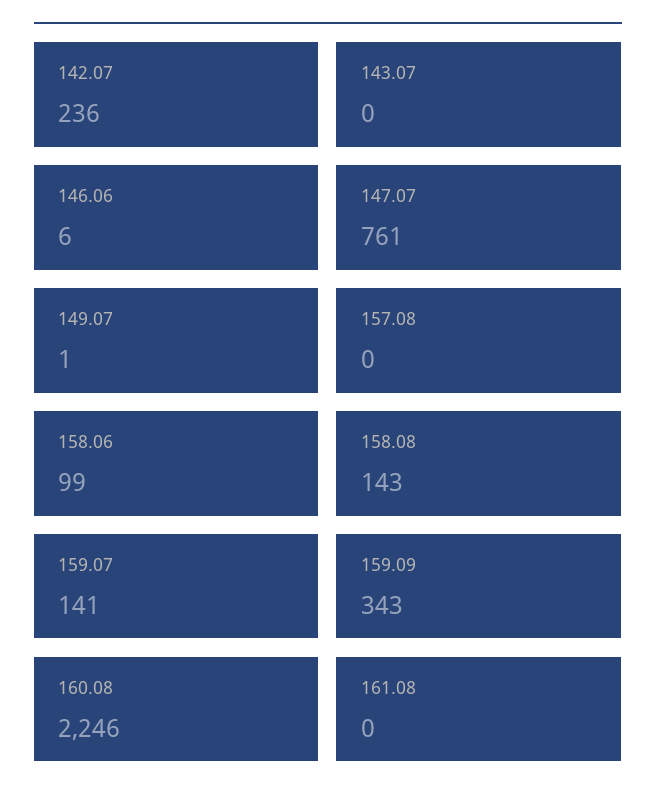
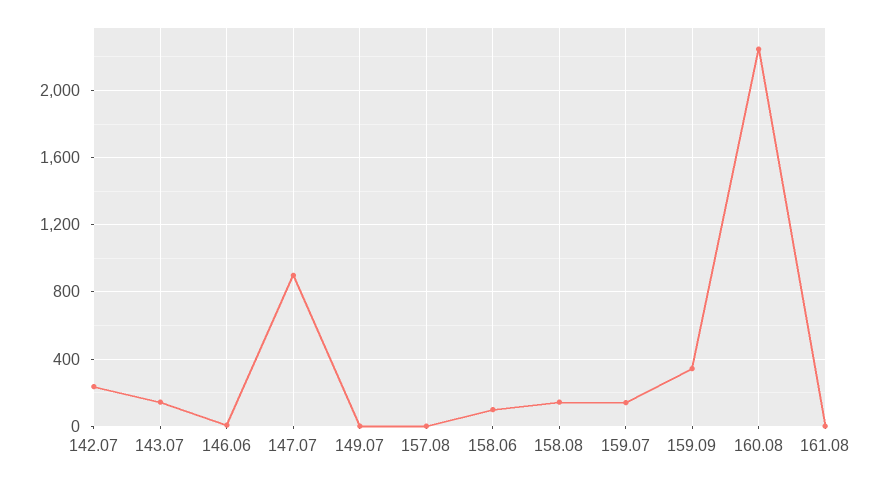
143.07: 0 -> 150
147.07: 761 -> 900

